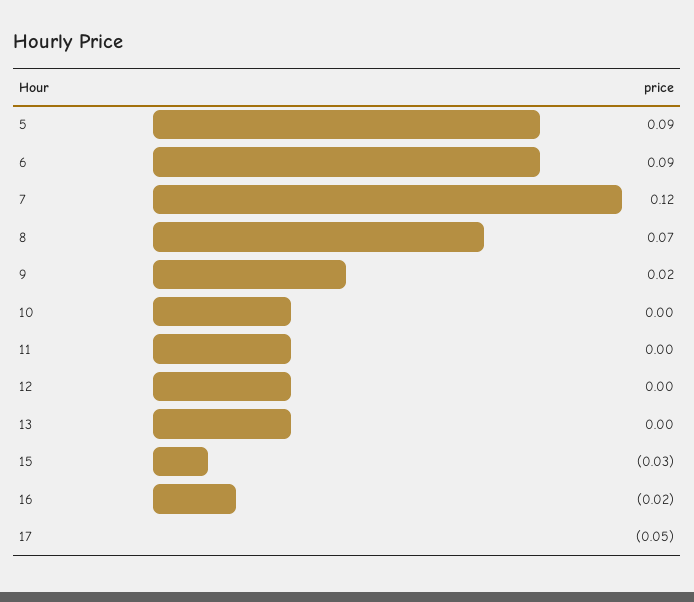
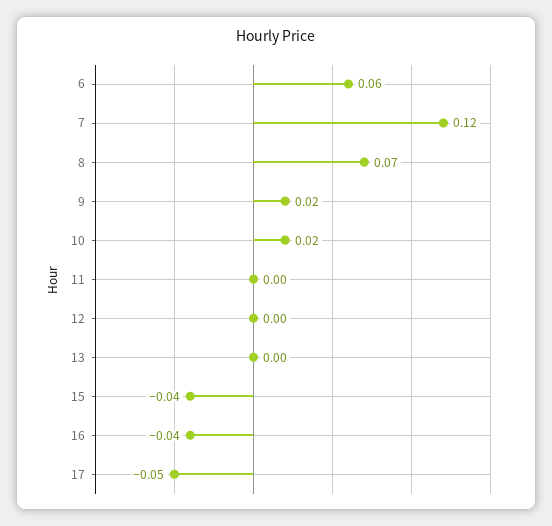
5: 0.09 -> none
6: 0.09 -> 0.06
10: 0 -> 0.02
15: -0.03 -> -0.04
16: -0.02 -> -0.04

